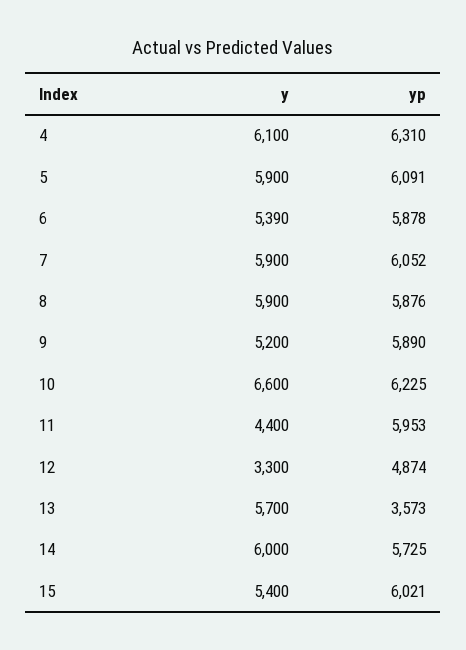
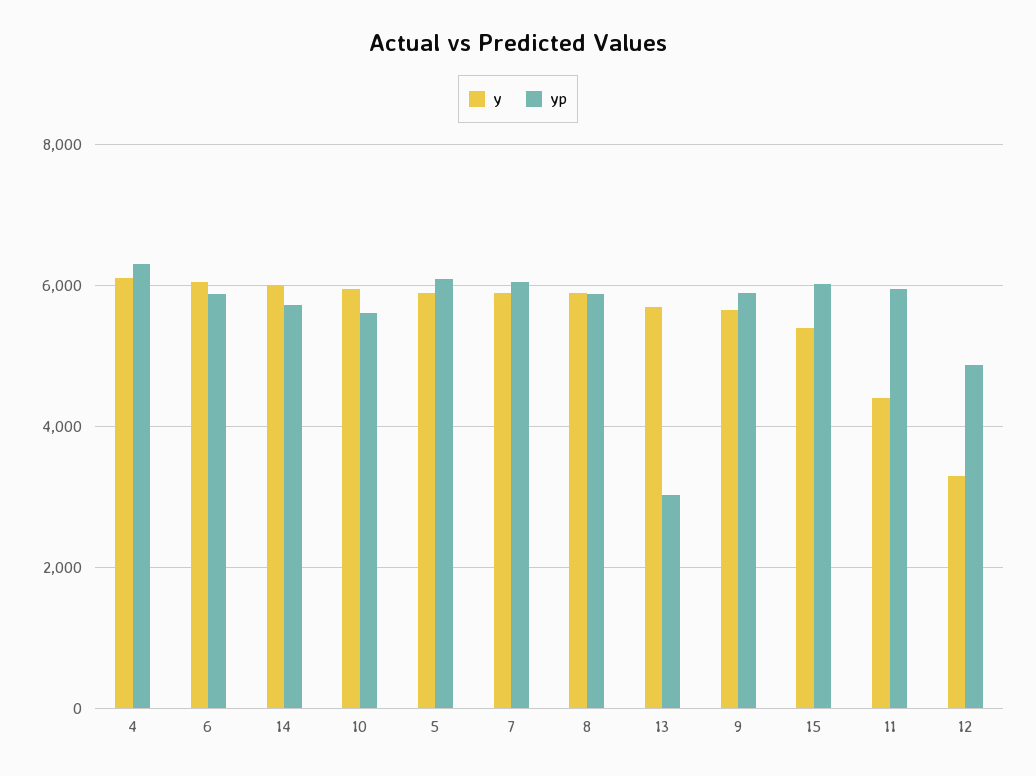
y, 6: 5390 -> 6000
y, 9: 5200 -> 5600
y, 10: 6600 -> 6000
yp, 10: 6225 -> 5600
yp, 13: 3573 -> 3000

